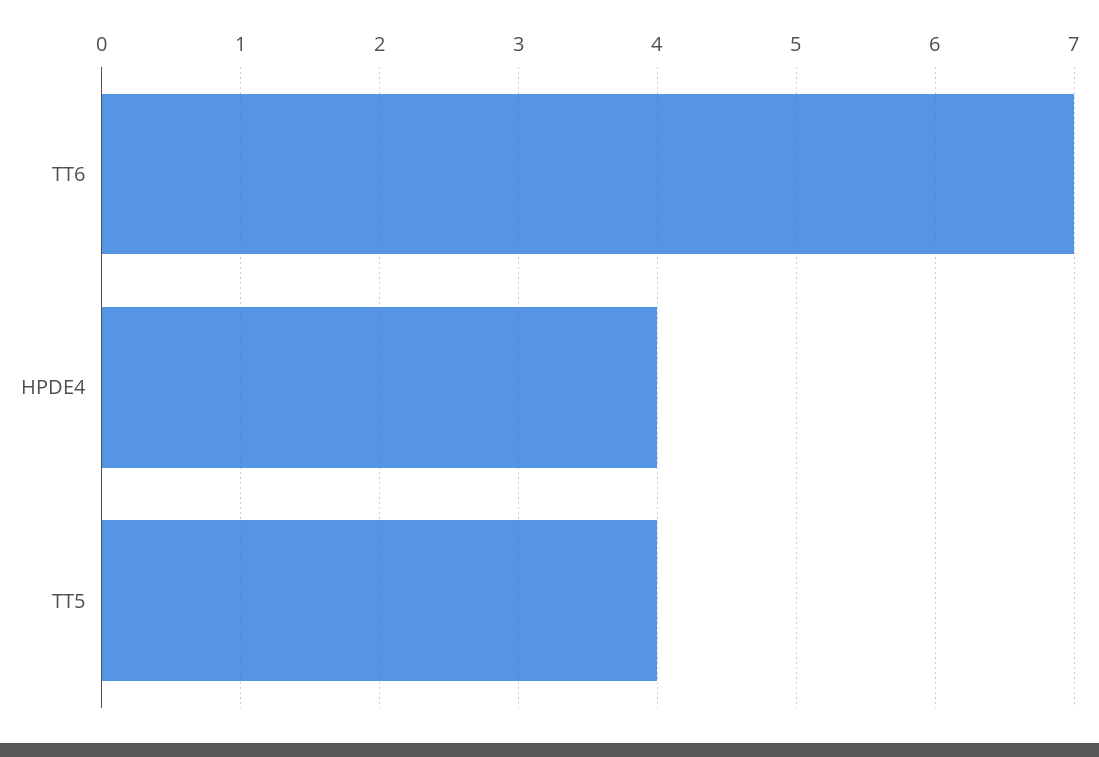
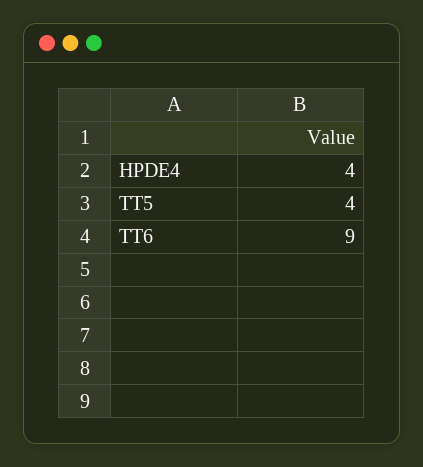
TT6: 7 -> 9

